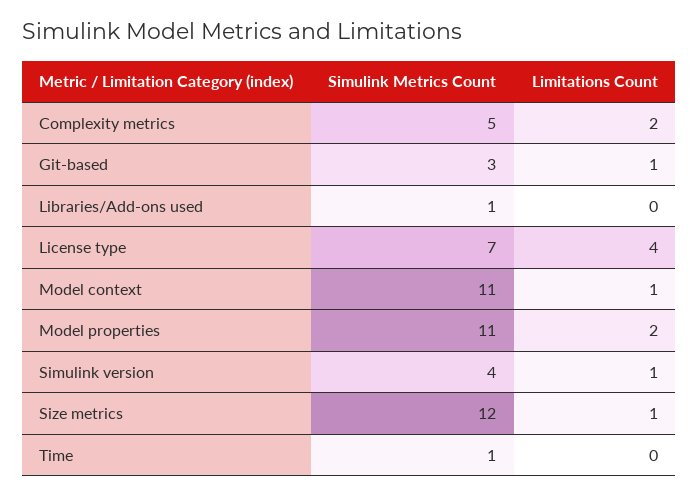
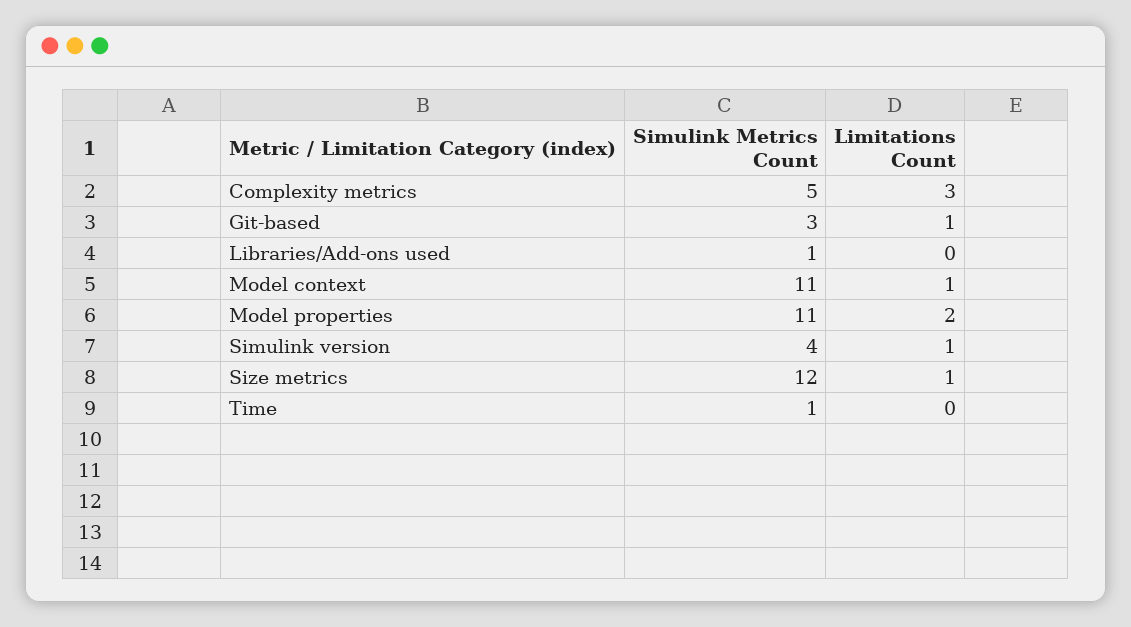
Limitations Count, Complexity metrics: 2 -> 3
Simulink Metrics Count, License type: 7 -> none
Limitations Count, License type: 4 -> none

